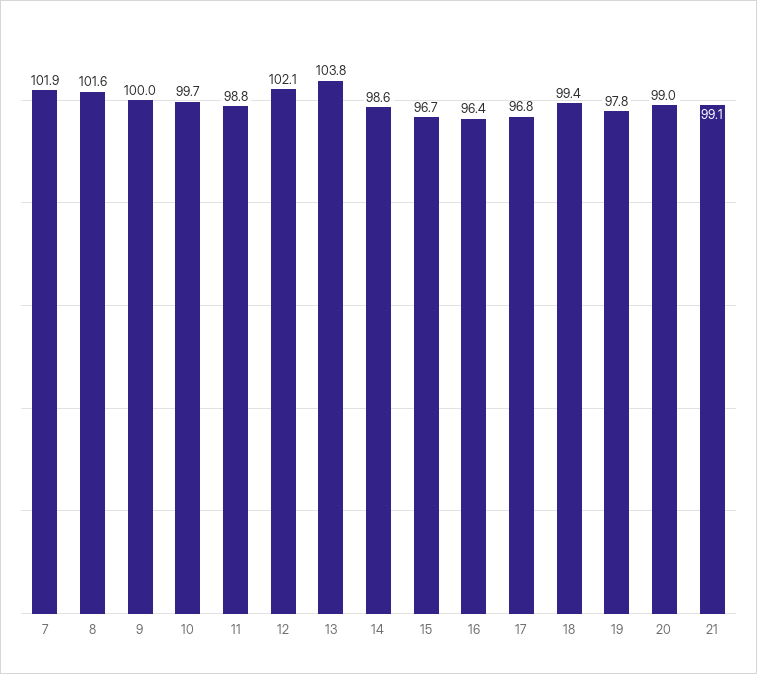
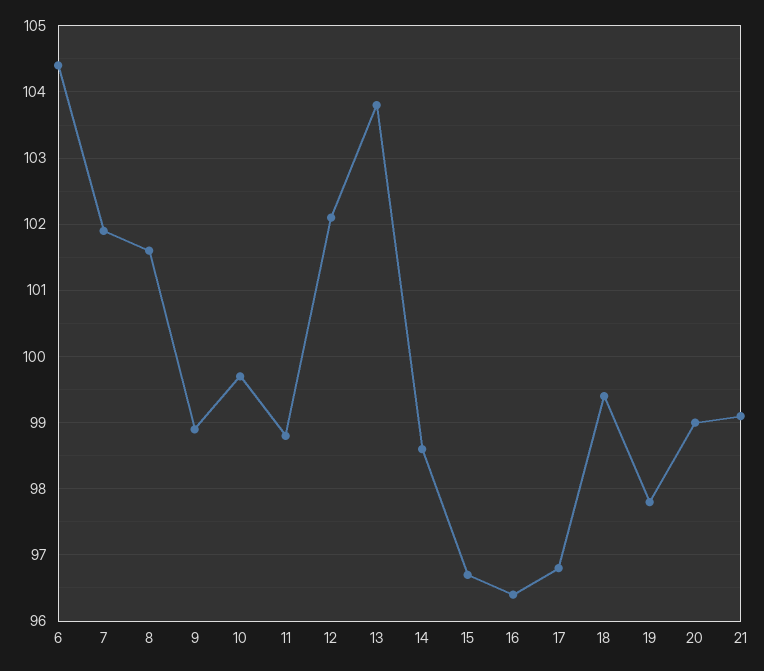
9: 100 -> 98.9
6: none -> 104.4

